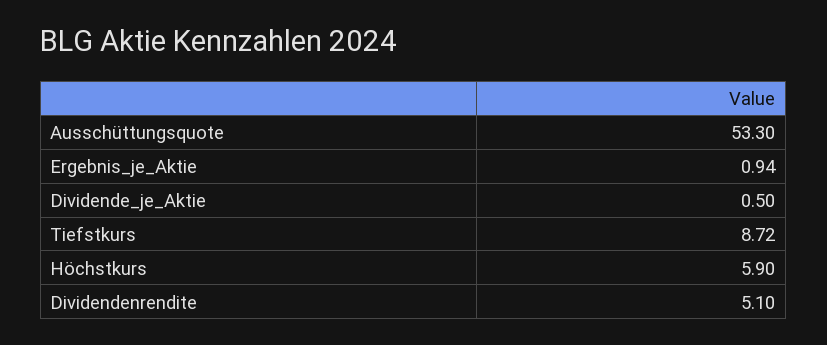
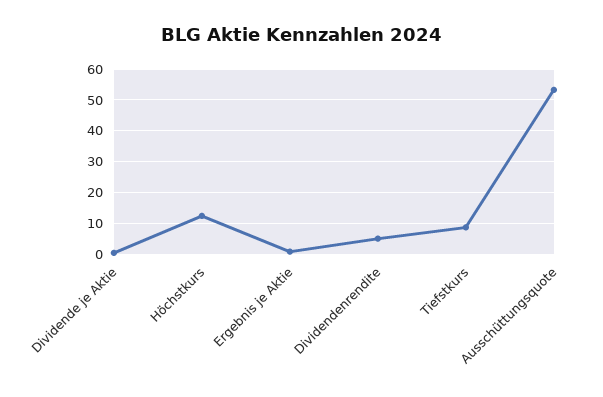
Höchstkurs: 5.9 -> 12

